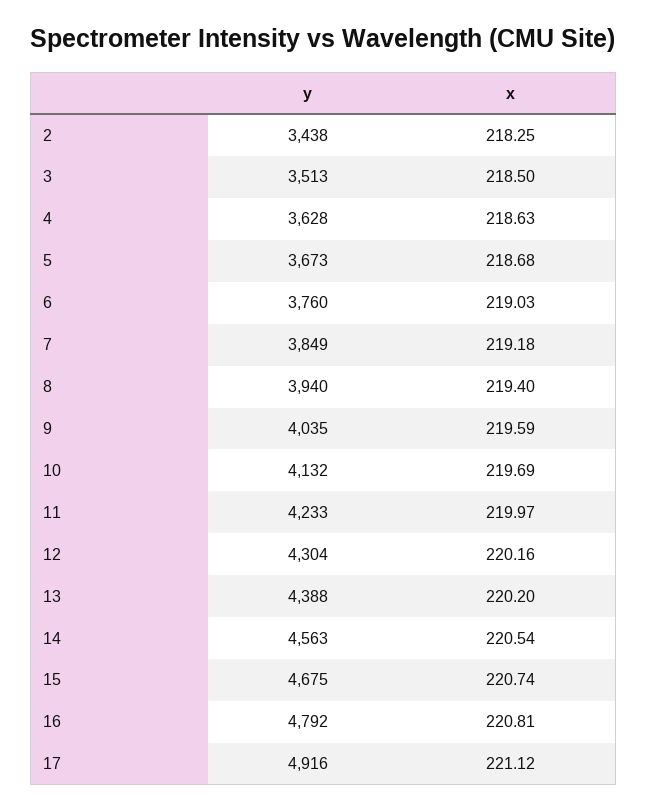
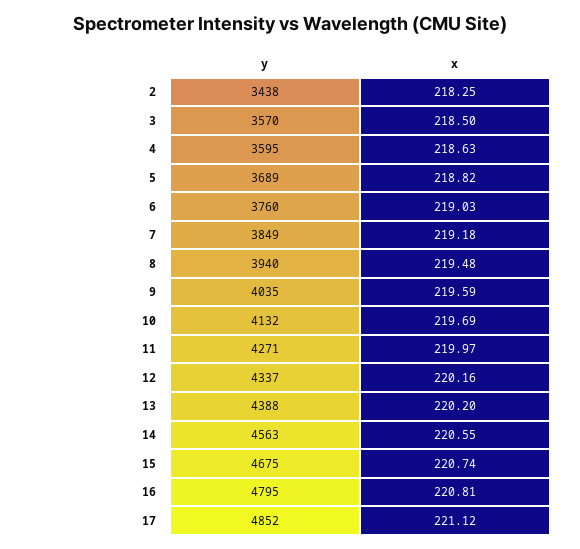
y, 3: 3513 -> 3570
y, 4: 3628 -> 3595
y, 5: 3673 -> 3689
x, 5: 218.68 -> 218.82
x, 8: 219.4 -> 219.48
y, 11: 4233 -> 4271
y, 12: 4304 -> 4337
x, 14: 220.54 -> 220.55
y, 16: 4792 -> 4795
y, 17: 4916 -> 4852

